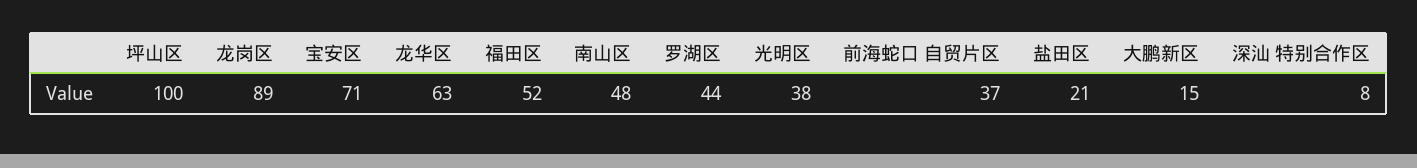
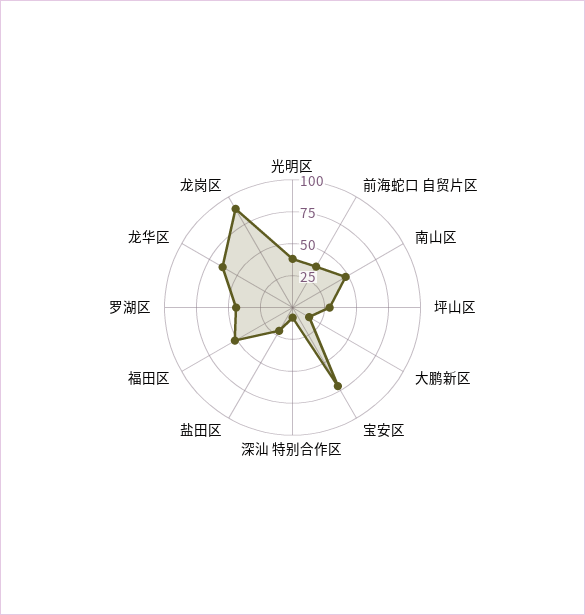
坪山区: 100 -> 25

